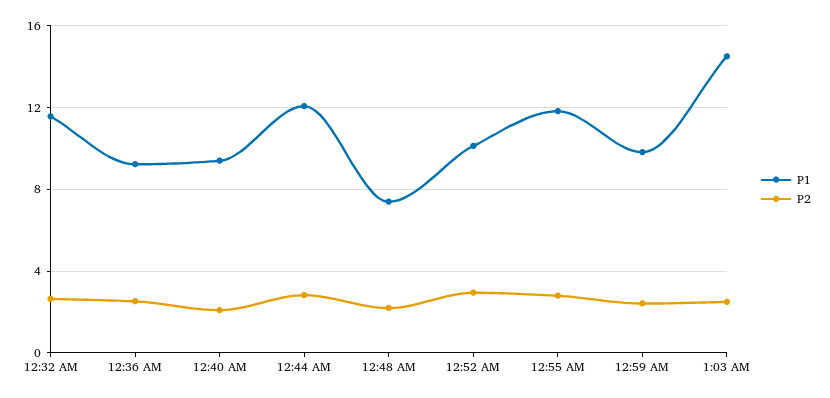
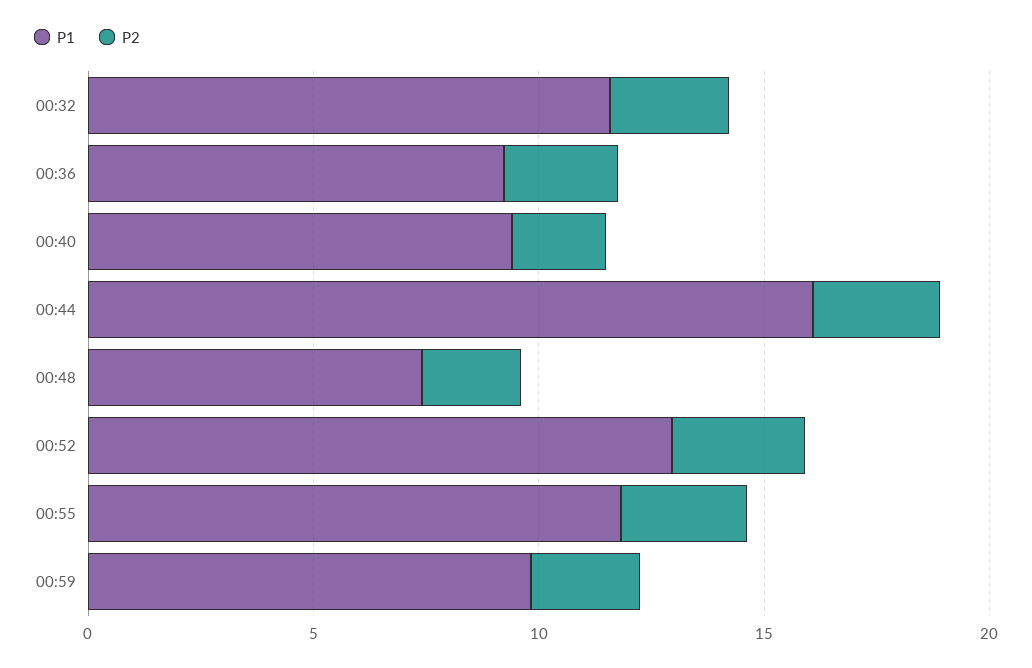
P1, 12:44 AM: 12 -> 16
P1, 12:52 AM: 10 -> 13
P1, 1:03 AM: 14.5 -> none
P2, 1:03 AM: 2.5 -> none

